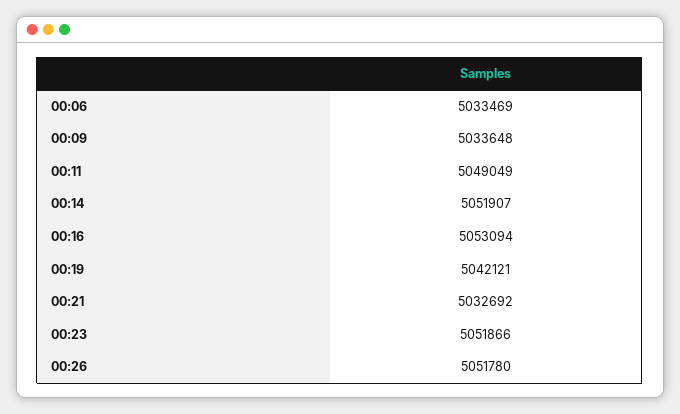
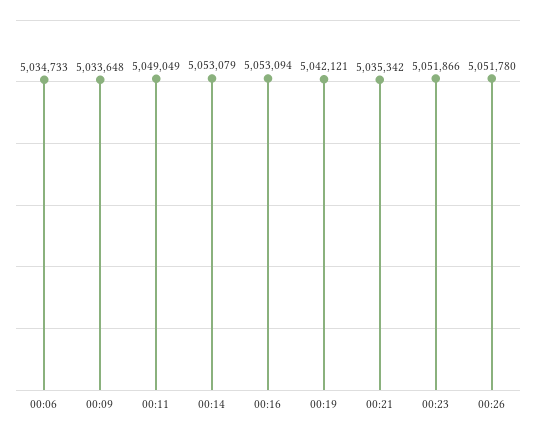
00:06: 5033469 -> 5034733
00:14: 5051907 -> 5053079
00:21: 5032692 -> 5035342

